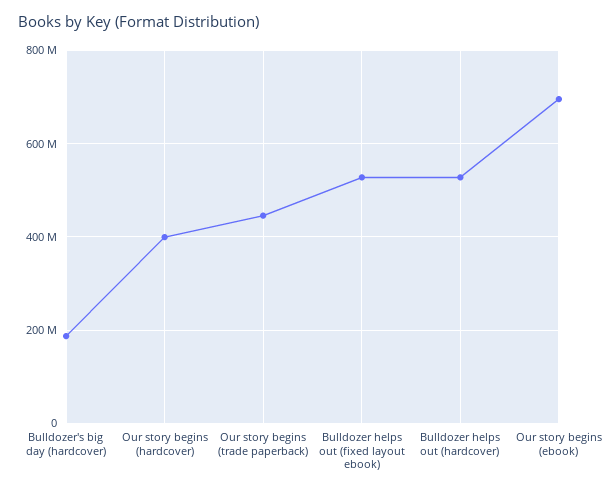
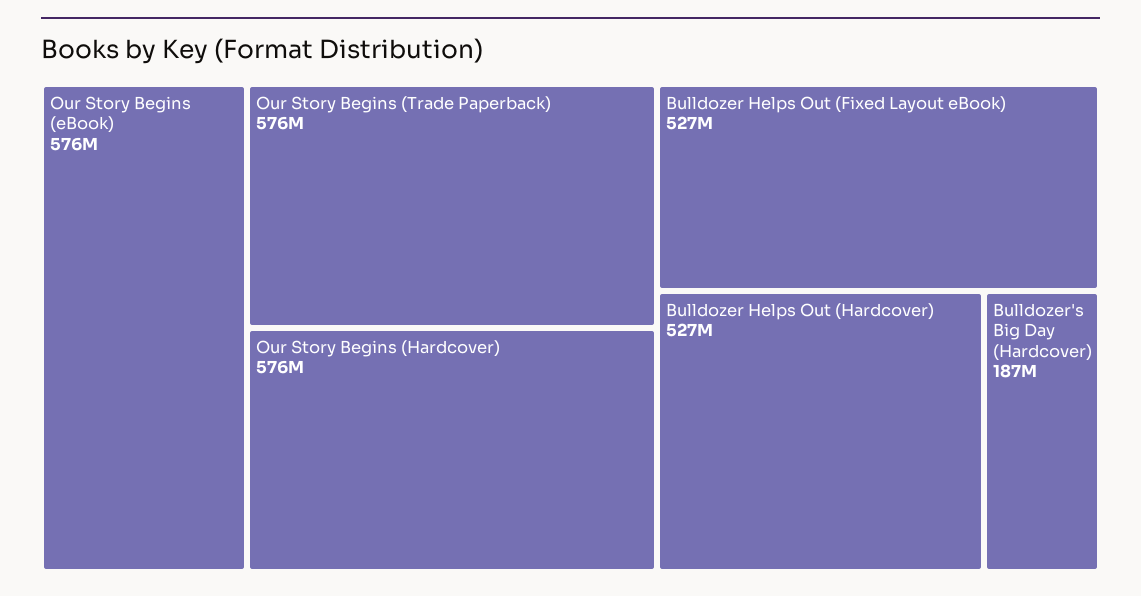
Our story begins (hardcover): 400000000 -> 576000000
Our story begins (trade paperback): 440000000 -> 576000000
Our story begins (ebook): 700000000 -> 576000000

